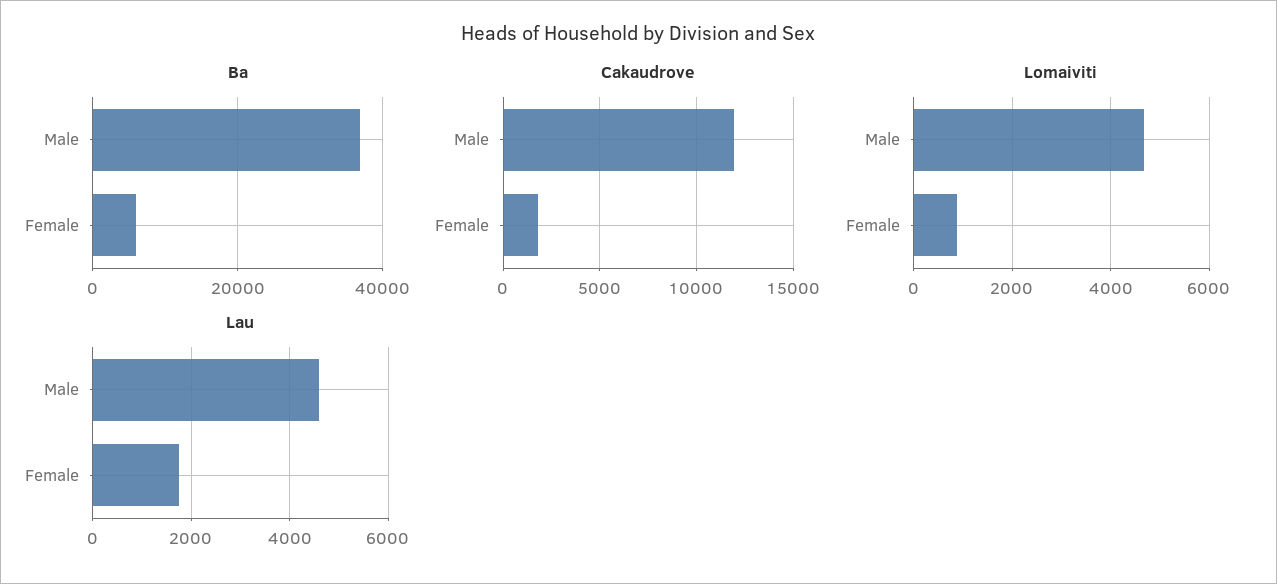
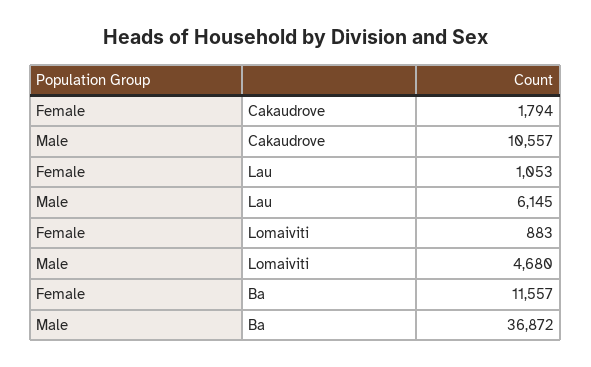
Ba, Female: 6000 -> 11557
Cakaudrove, Male: 12000 -> 10557
Lau, Male: 4600 -> 6145
Lau, Female: 1800 -> 1053

